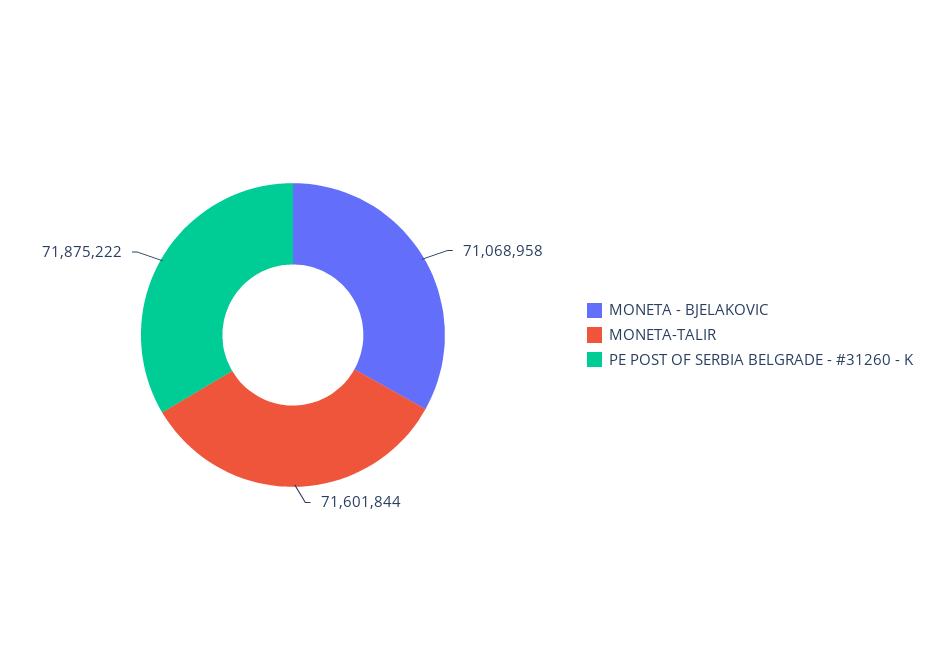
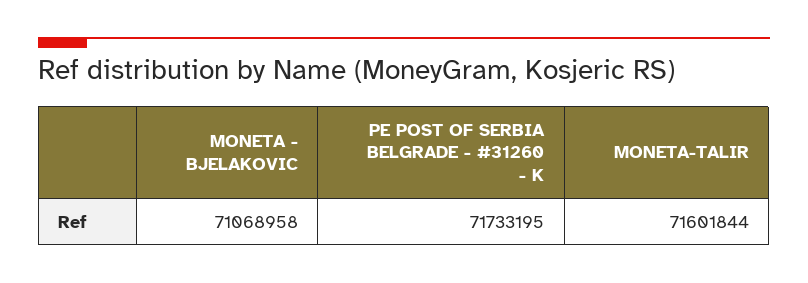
PE POST OF SERBIA BELGRADE - #31260 - K: 71875222 -> 71733195

